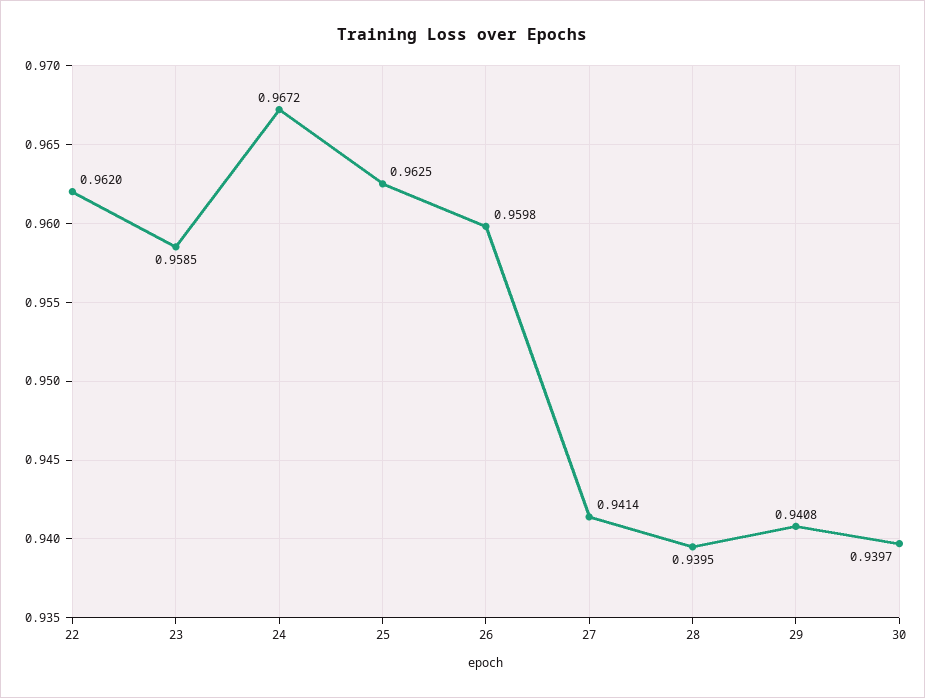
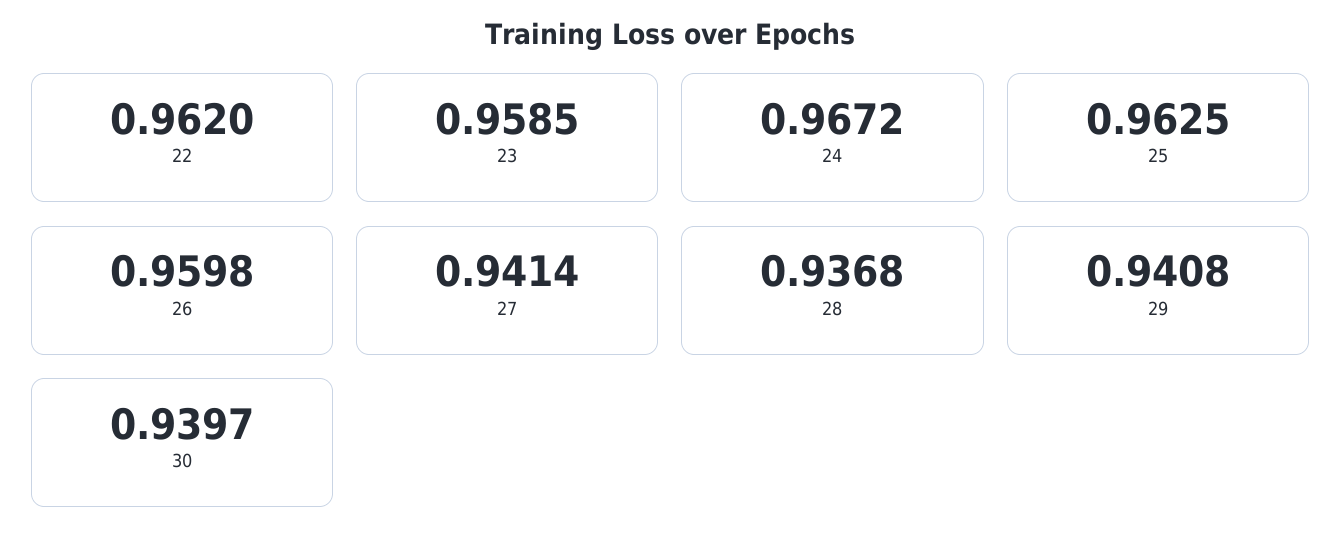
28: 0.9395 -> 0.9368

